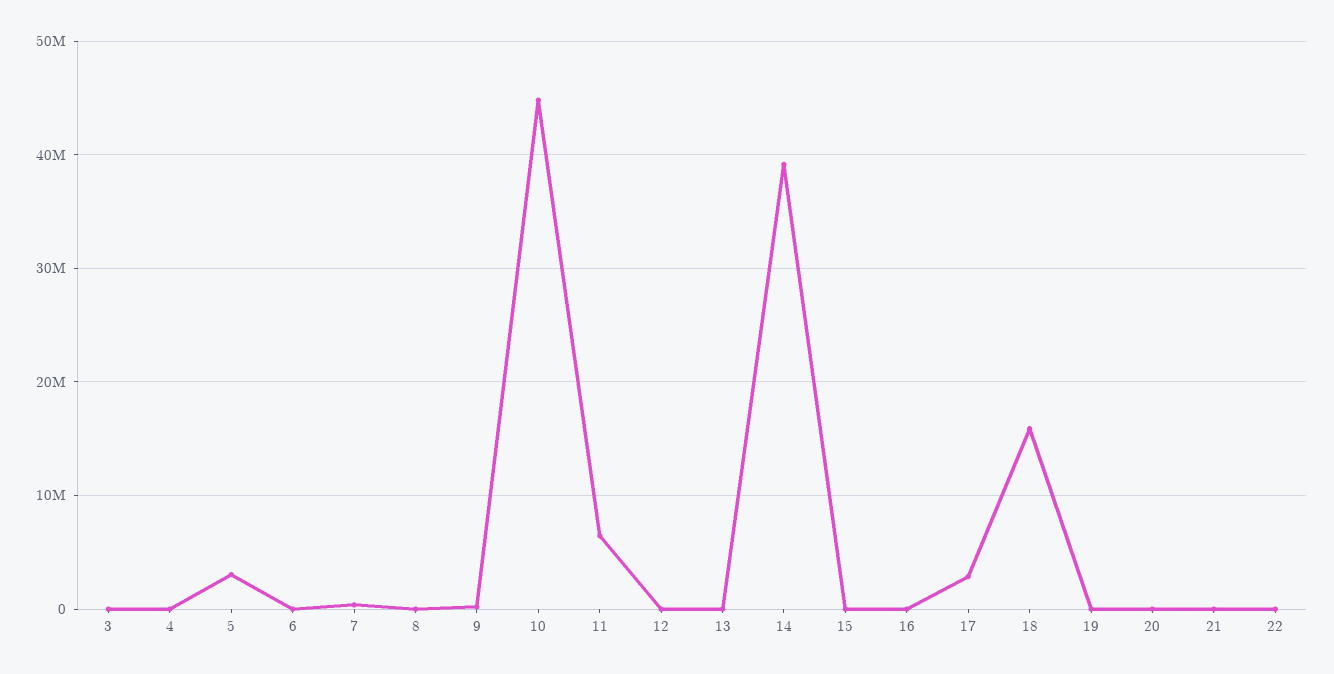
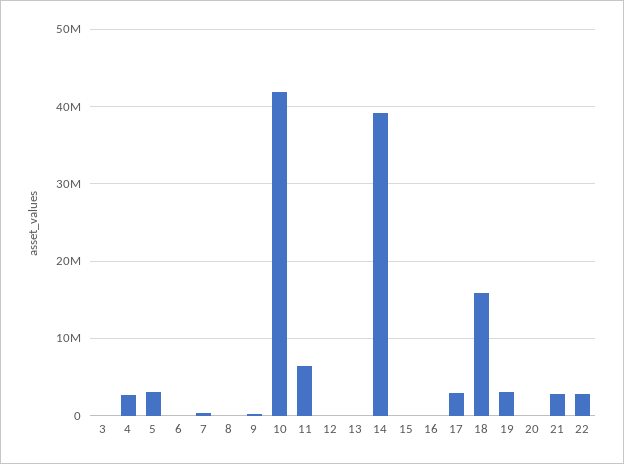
4: 0 -> 3000000
10: 45000000 -> 42000000
19: 0 -> 3000000
21: 0 -> 3000000
22: 0 -> 3000000

